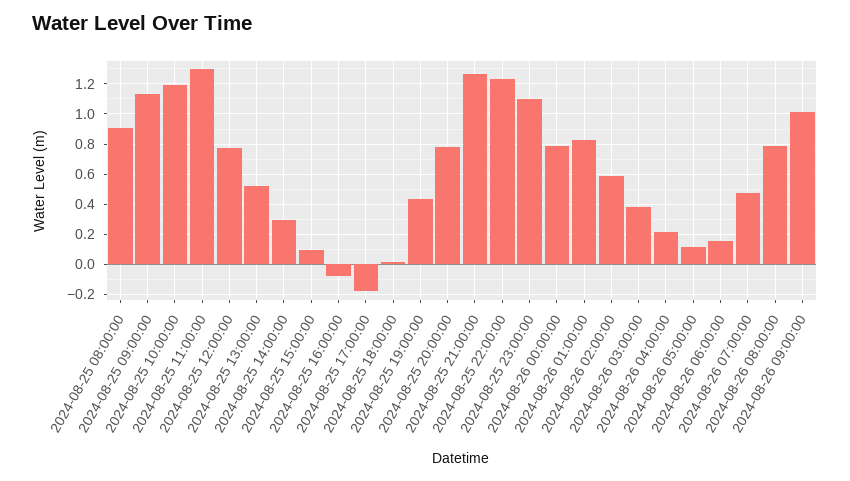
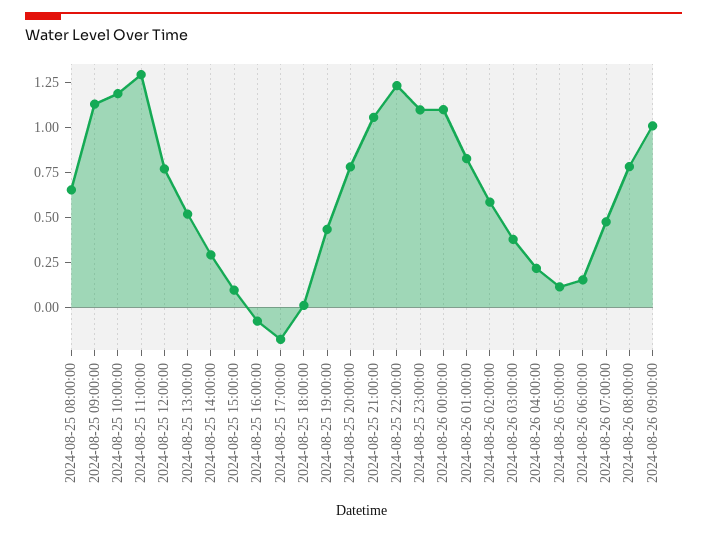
2024-08-25 08:00:00: 0.9 -> 0.65
2024-08-25 21:00:00: 1.25 -> 1.05
2024-08-26 00:00:00: 0.8 -> 1.1

